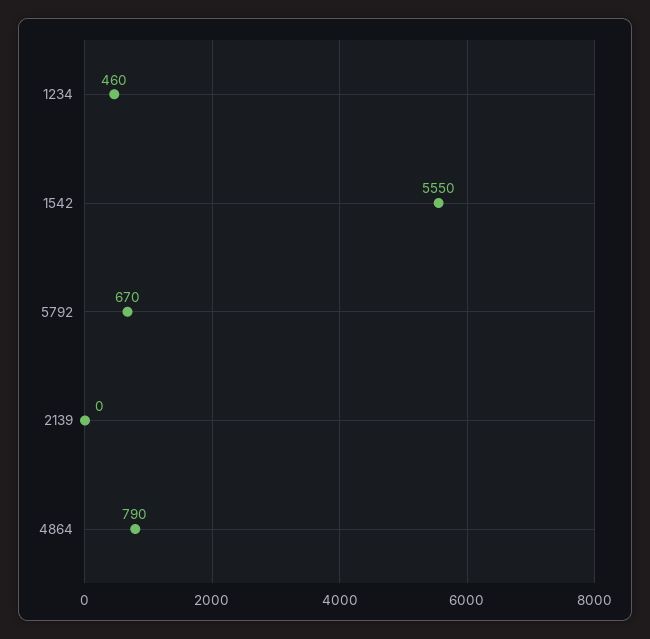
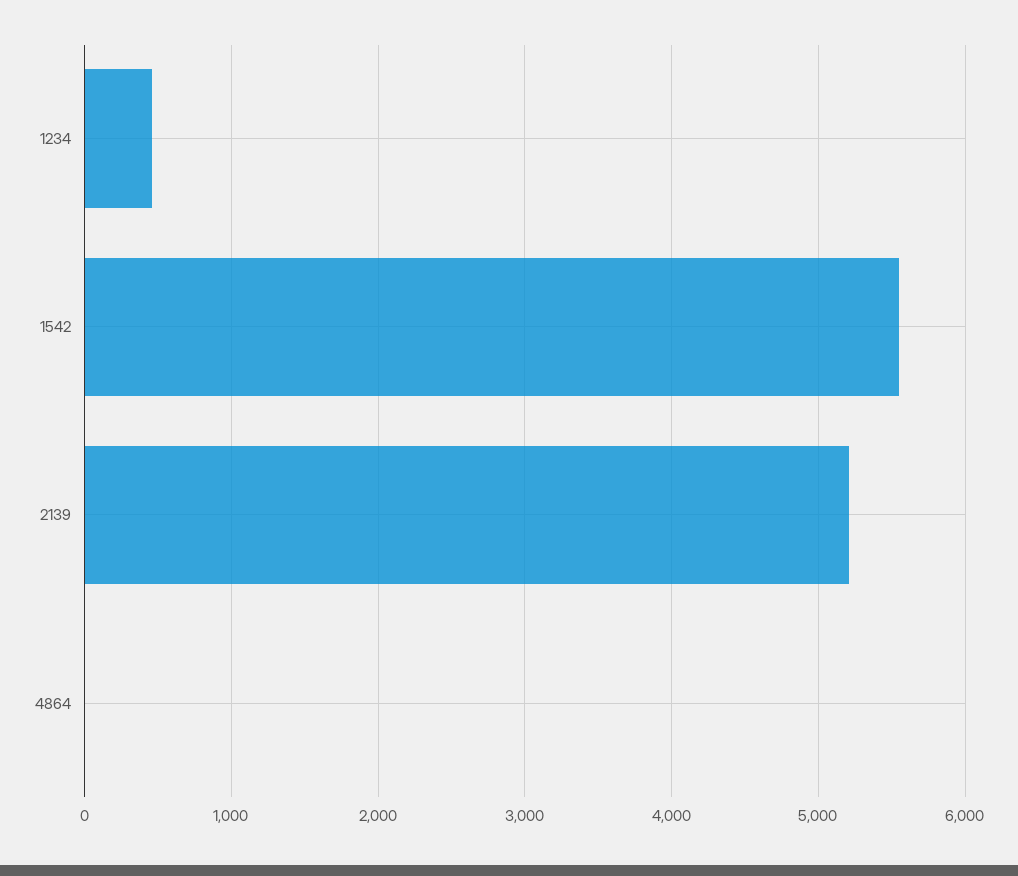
5792: 670 -> none
2139: 0 -> 5200
4864: 790 -> 0

